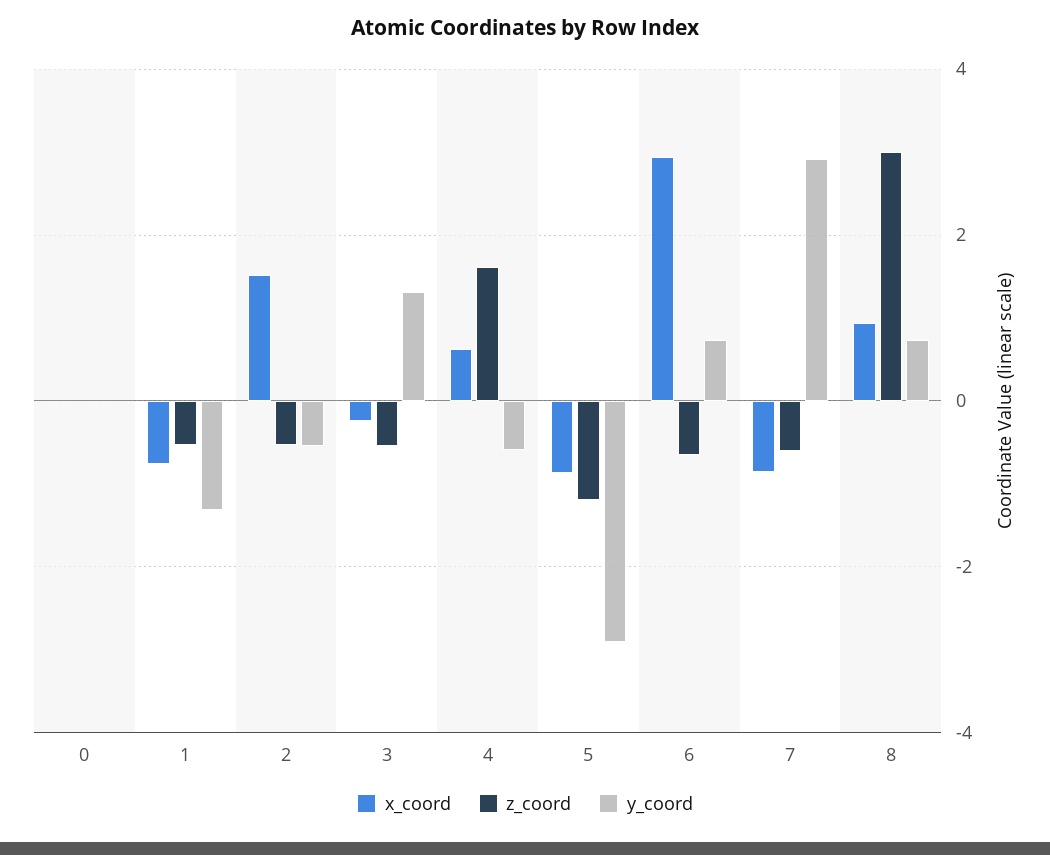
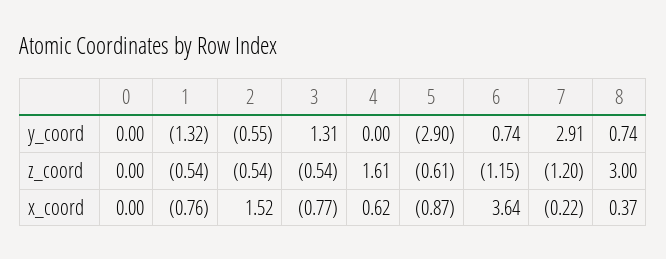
x_coord, 3: -0.2 -> -0.77
y_coord, 4: -0.6 -> 0
z_coord, 5: -1.2 -> -0.61
x_coord, 6: 3 -> 3.64
z_coord, 6: -0.6 -> -1.15
x_coord, 7: -0.8 -> -0.22
z_coord, 7: -0.6 -> -1.2
x_coord, 8: 1 -> 0.37

